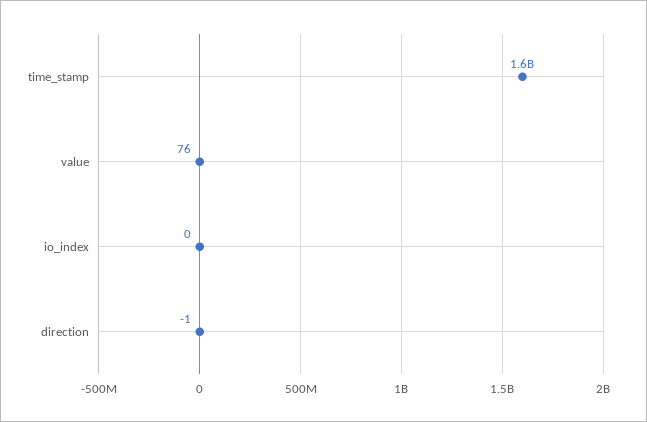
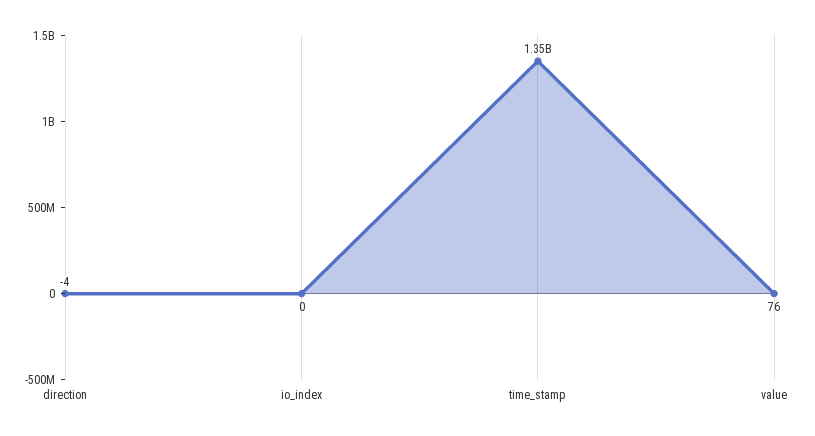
time_stamp: 1600000000 -> 1350000000
direction: -1 -> -4

